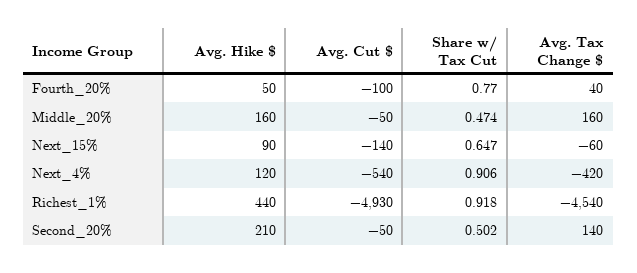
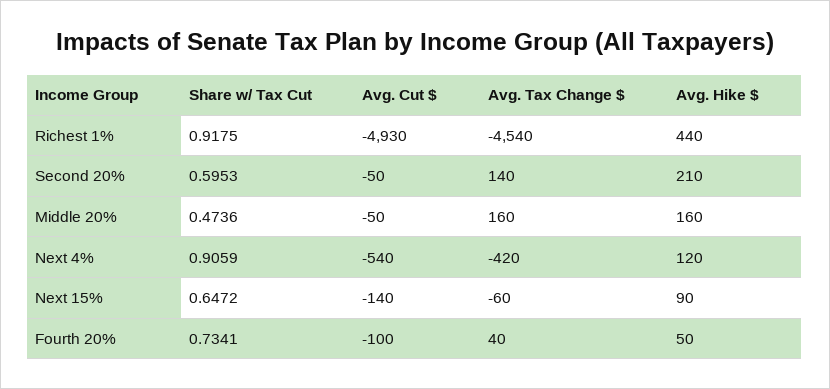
Share w/ Tax Cut, Fourth_20%: 0.77 -> 0.7341
Share w/ Tax Cut, Second_20%: 0.502 -> 0.5953

